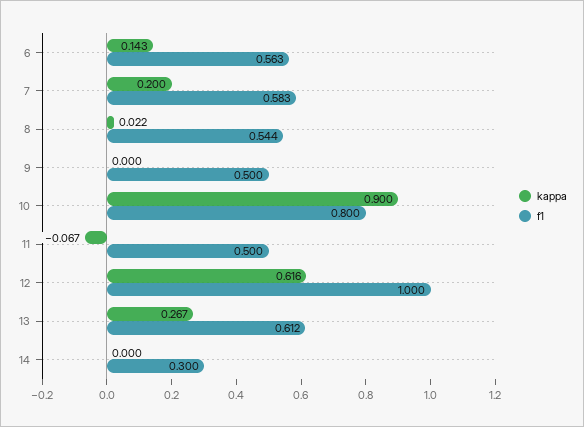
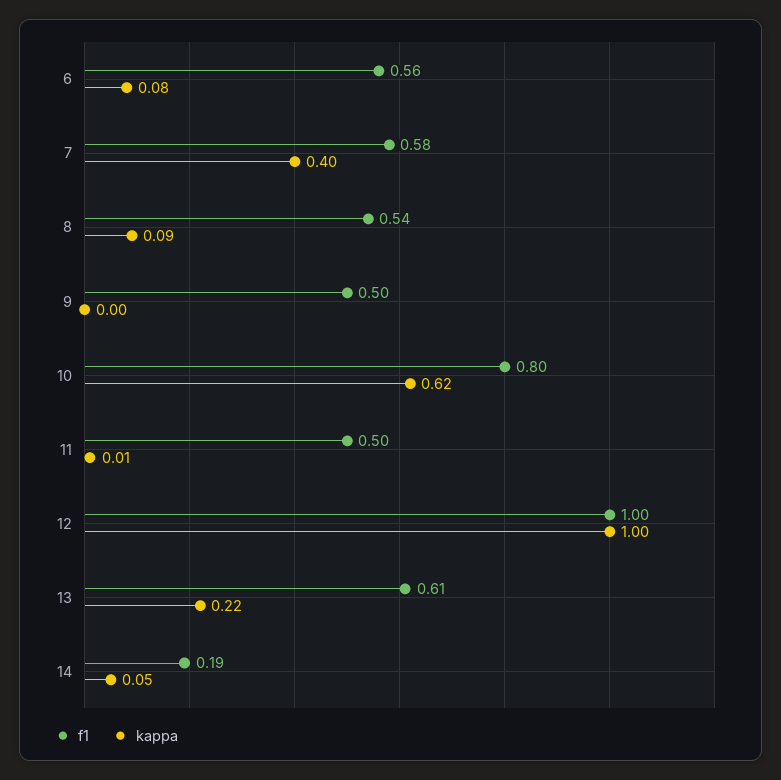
kappa, 6: 0.143 -> 0.08
kappa, 7: 0.2 -> 0.4
kappa, 8: 0.022 -> 0.09
kappa, 10: 0.9 -> 0.62
kappa, 11: -0.067 -> 0.01
kappa, 12: 0.616 -> 1
kappa, 13: 0.267 -> 0.22
kappa, 14: 0 -> 0.05
f1, 14: 0.3 -> 0.19

